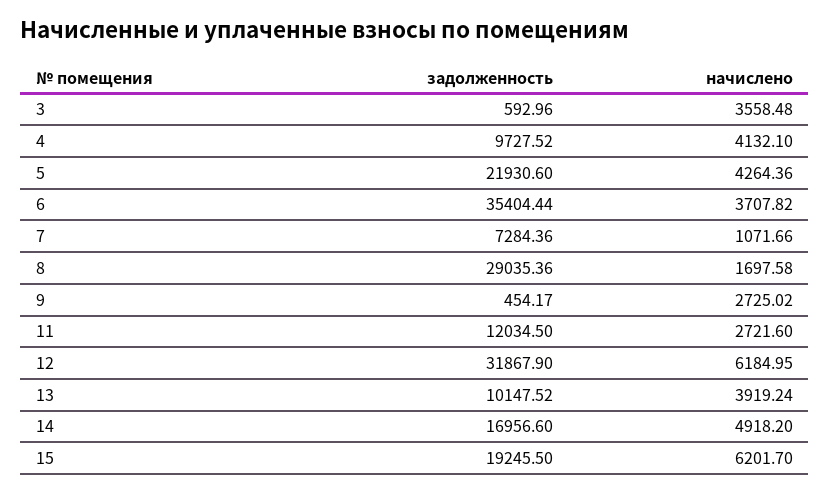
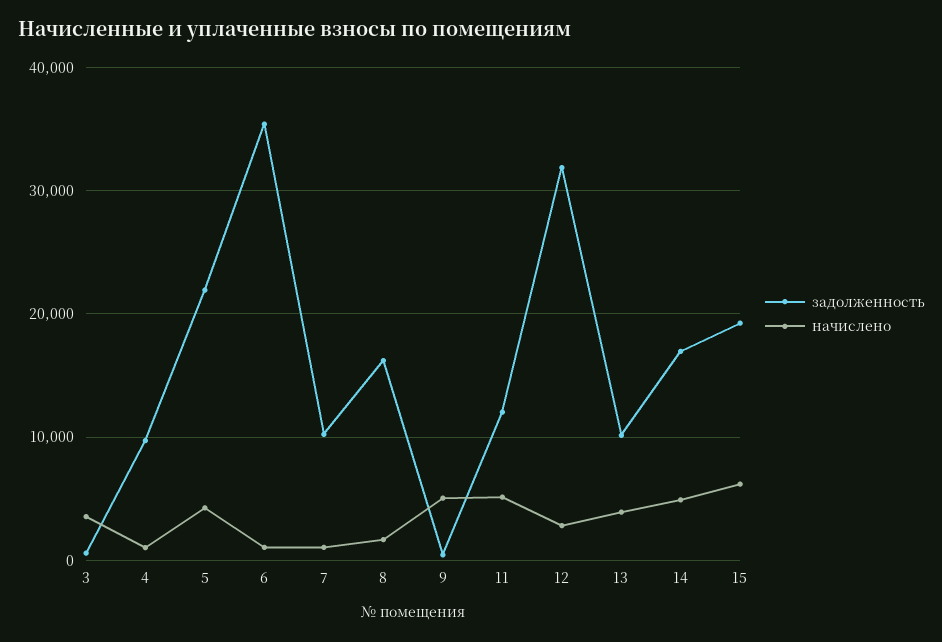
начислено, 4: 4132.1 -> 1000
начислено, 6: 3707.82 -> 1000
задолженность, 7: 7284.36 -> 10000
задолженность, 8: 29035.36 -> 16000
начислено, 9: 2725.02 -> 5000
начислено, 11: 2721.6 -> 5000
начислено, 12: 6184.95 -> 3000

